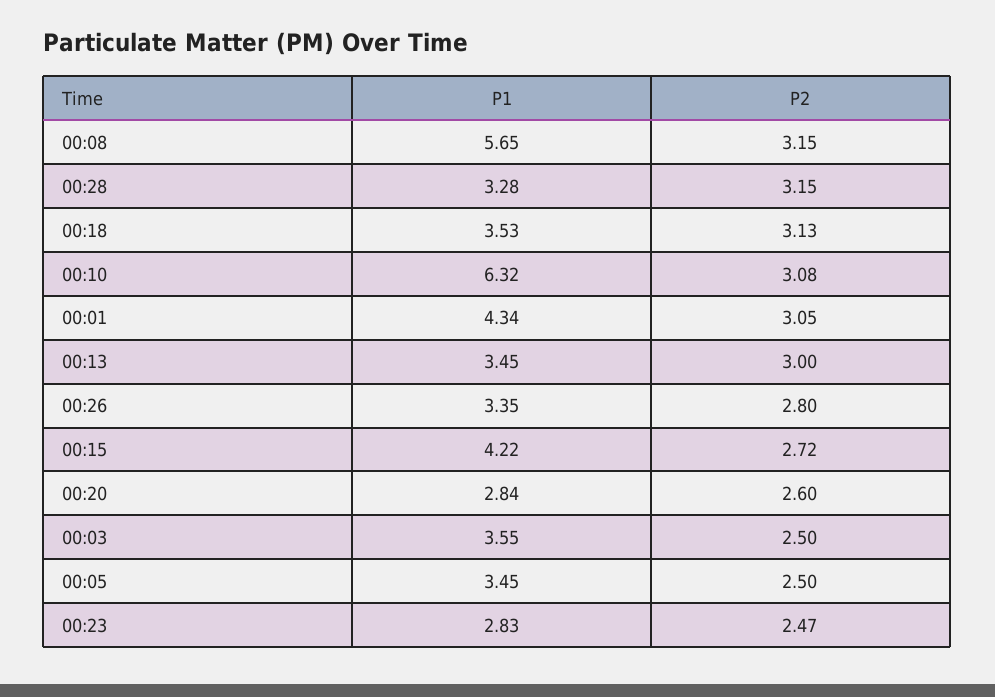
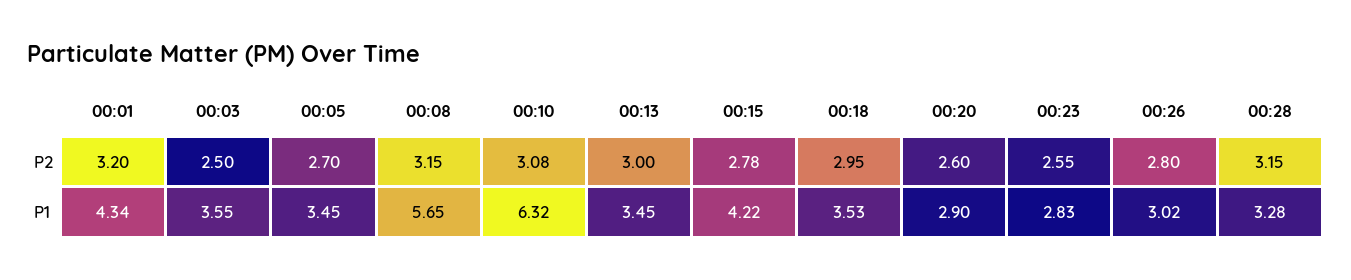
P2, 00:18: 3.13 -> 2.95
P2, 00:01: 3.05 -> 3.2
P1, 00:26: 3.35 -> 3.02
P2, 00:15: 2.72 -> 2.78
P1, 00:20: 2.84 -> 2.9
P2, 00:05: 2.5 -> 2.7
P2, 00:23: 2.47 -> 2.55

